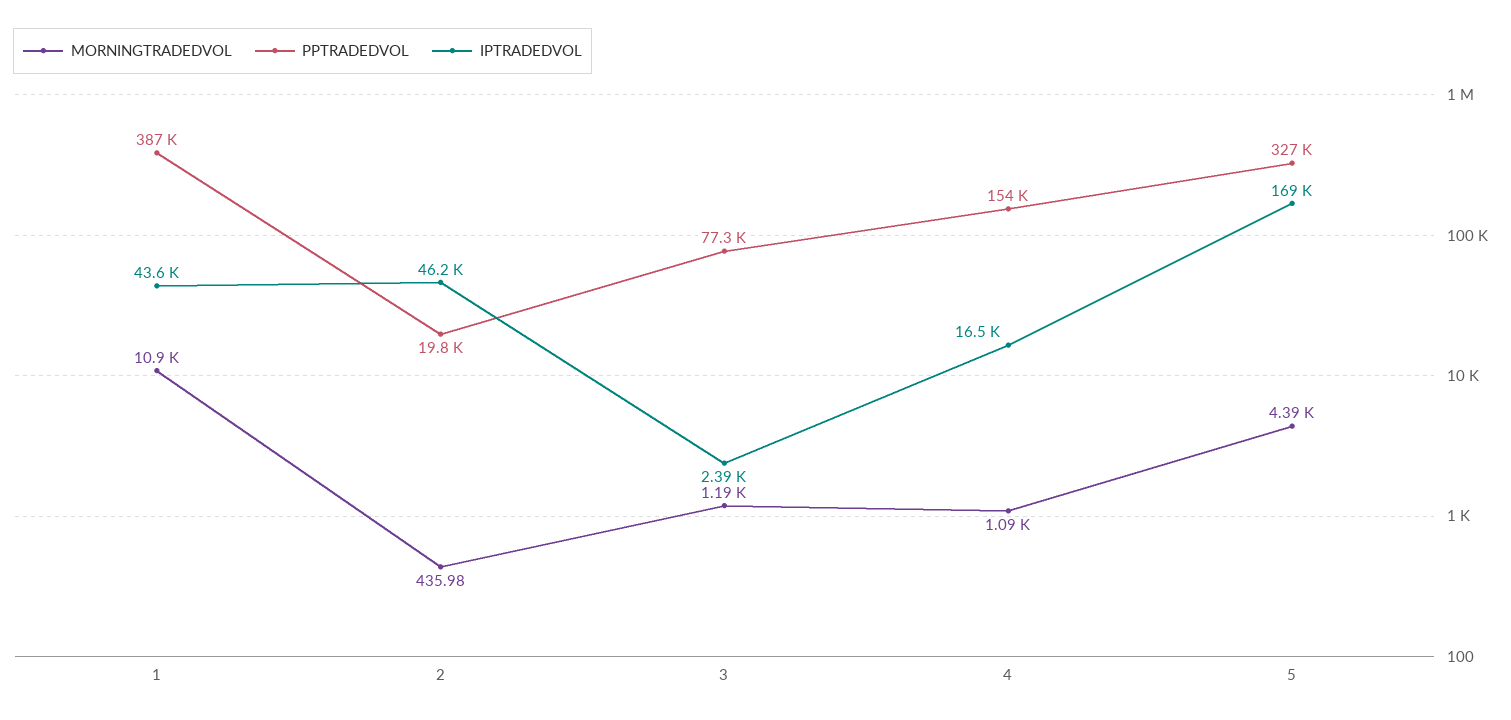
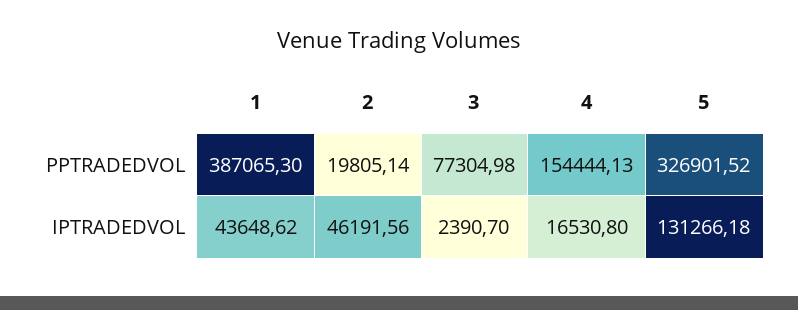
MORNINGTRADEDVOL, 1: 10900 -> none
MORNINGTRADEDVOL, 2: 435.98 -> none
MORNINGTRADEDVOL, 3: 1190 -> none
MORNINGTRADEDVOL, 4: 1090 -> none
MORNINGTRADEDVOL, 5: 4390 -> none
IPTRADEDVOL, 5: 169000 -> 131266.18

